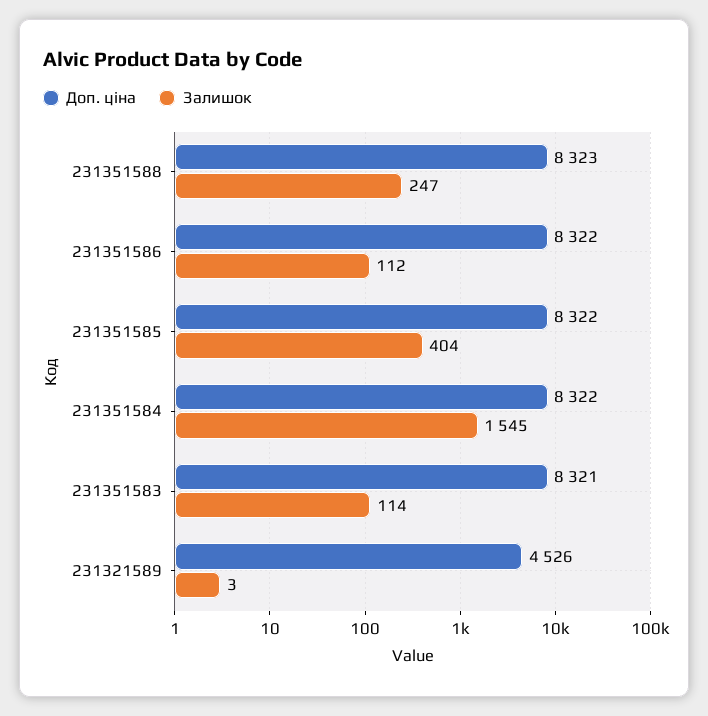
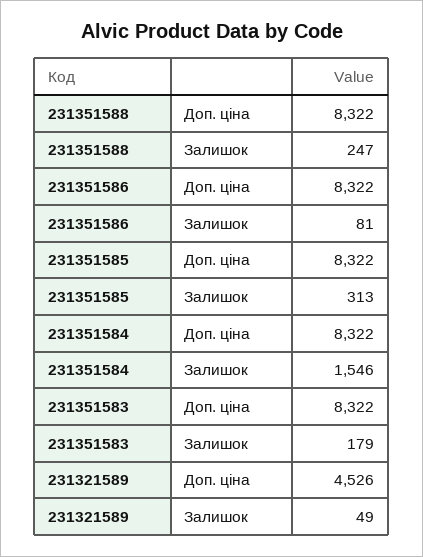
Доп. ціна, 231351588: 8323 -> 8322
Залишок, 231351586: 112 -> 81
Залишок, 231351585: 404 -> 313
Залишок, 231351584: 1545 -> 1546
Доп. ціна, 231351583: 8321 -> 8322
Залишок, 231351583: 114 -> 179
Залишок, 231321589: 3 -> 49

